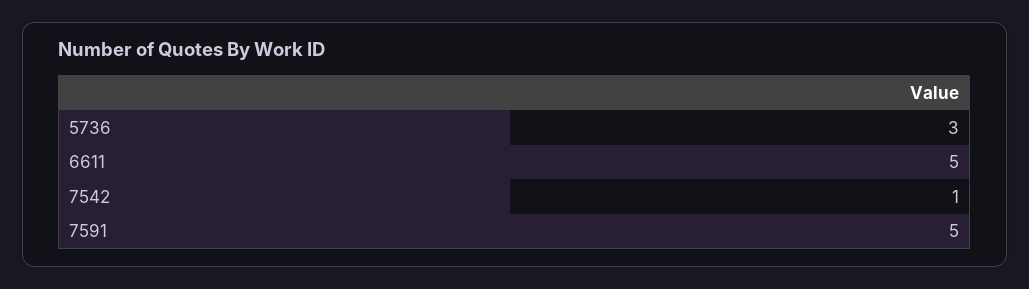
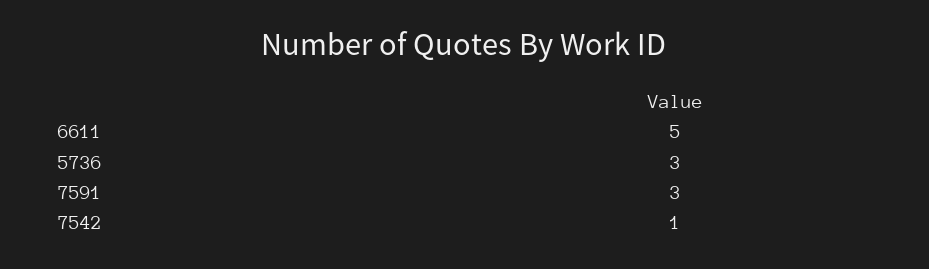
7591: 5 -> 3

